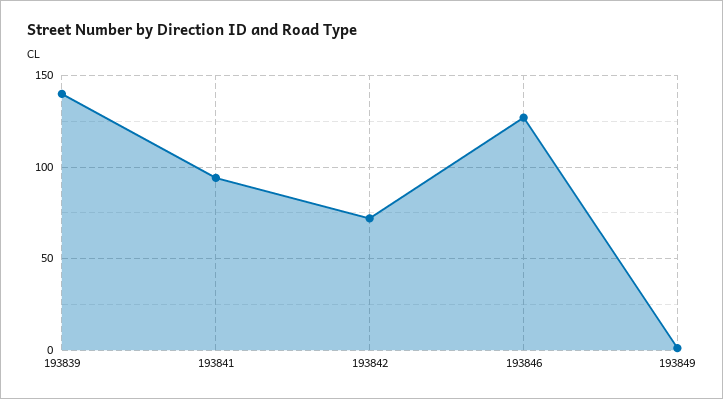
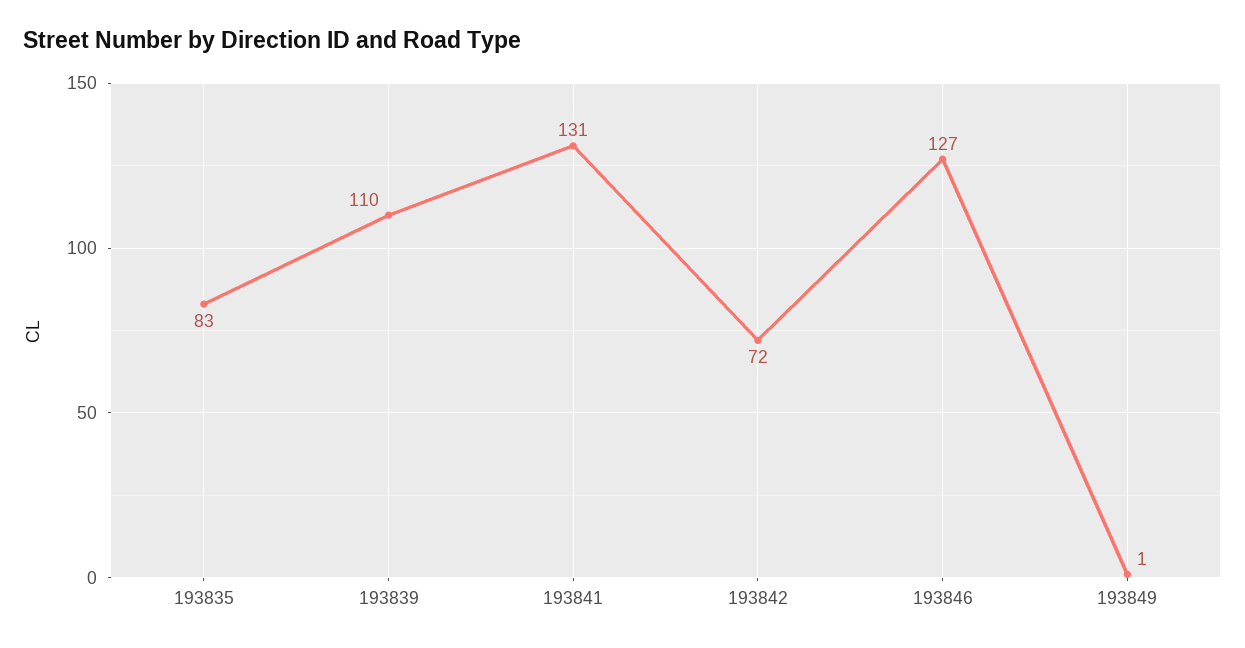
193839: 140 -> 110
193841: 95 -> 131
193835: none -> 83

